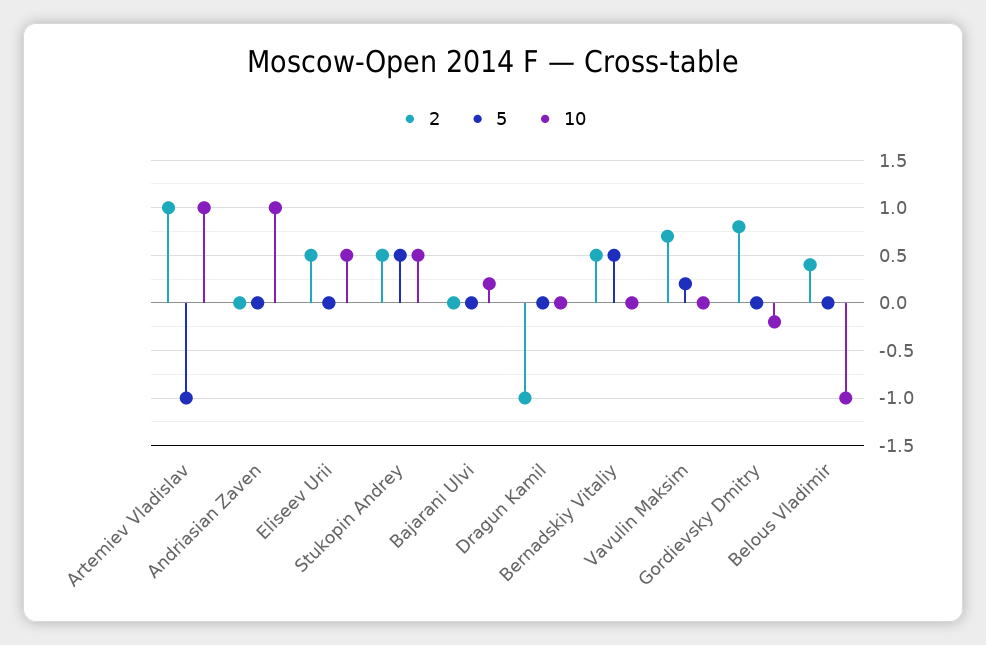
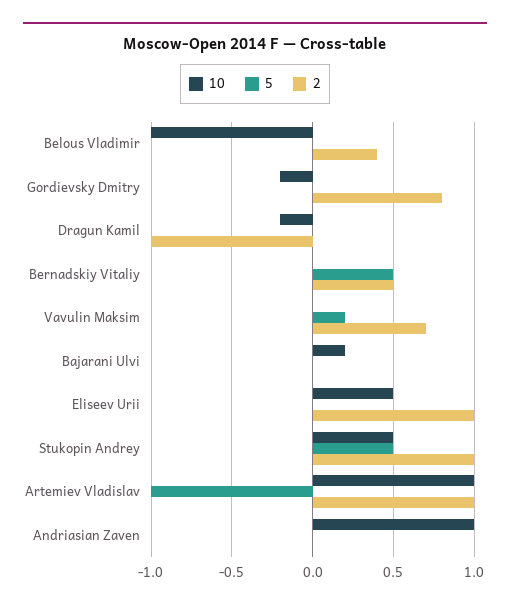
2, Eliseev Urii: 0.5 -> 1
2, Stukopin Andrey: 0.5 -> 1
10, Dragun Kamil: 0 -> -0.2

